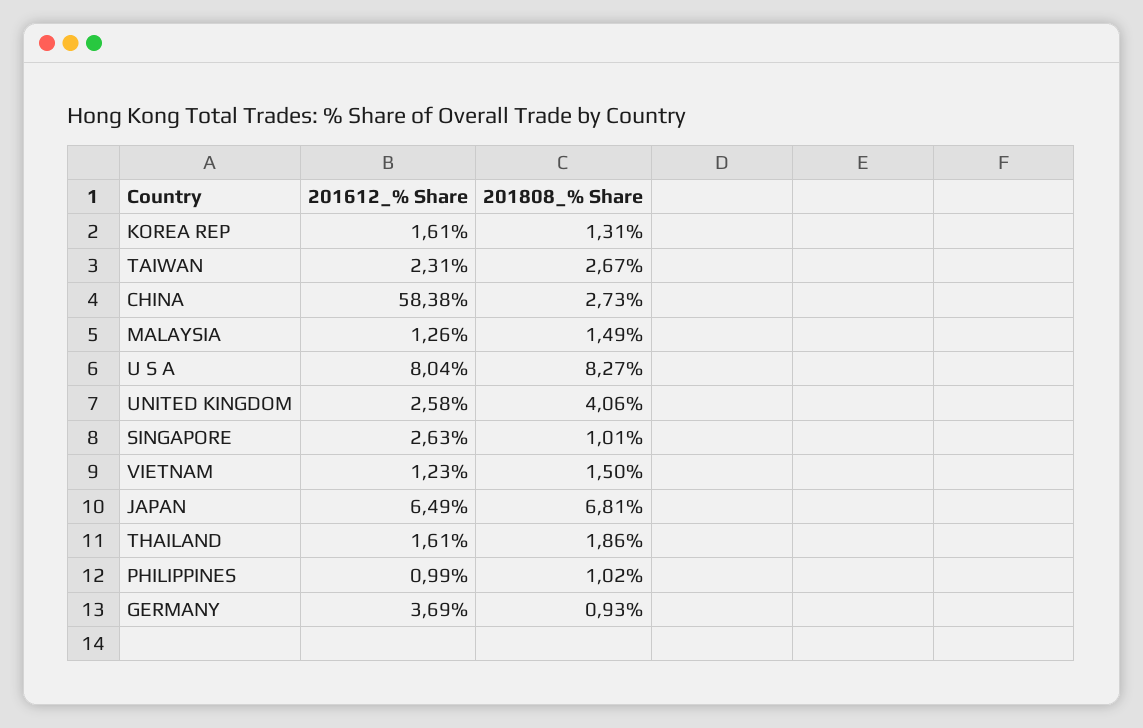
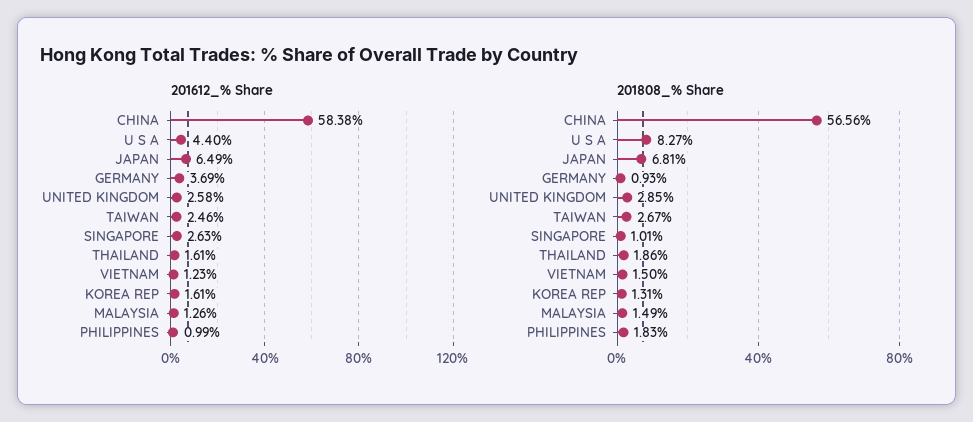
201612_% Share, TAIWAN: 2.31 -> 2.46
201808_% Share, CHINA: 2.73 -> 56.56
201612_% Share, U S A: 8.04 -> 4.4
201808_% Share, UNITED KINGDOM: 4.06 -> 2.85
201808_% Share, PHILIPPINES: 1.02 -> 1.83

